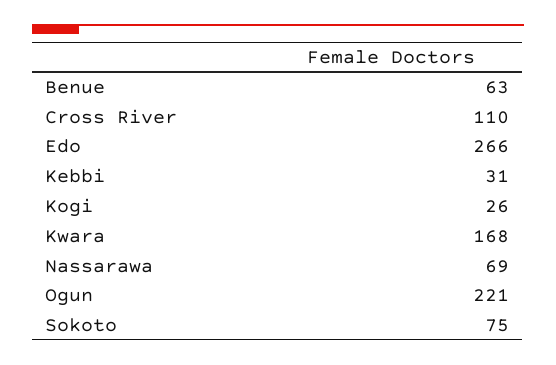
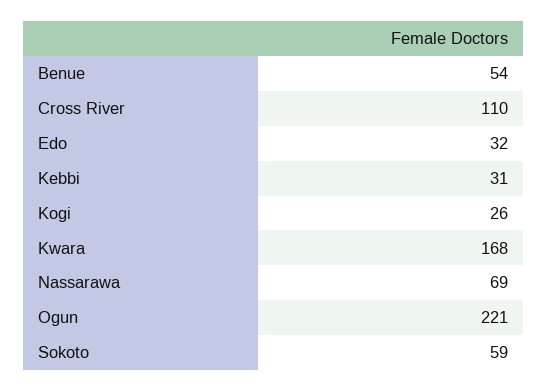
Benue: 63 -> 54
Edo: 266 -> 32
Sokoto: 75 -> 59

